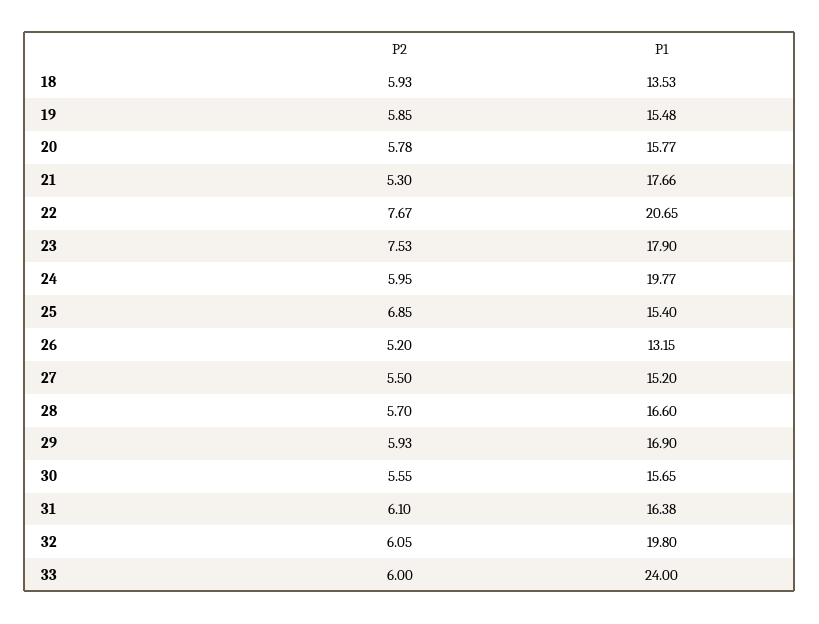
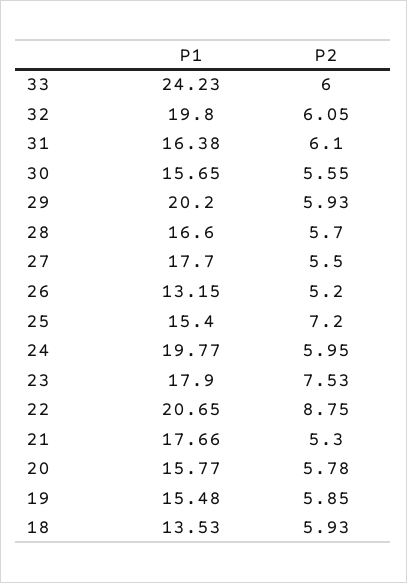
P2, 22: 7.67 -> 8.75
P2, 25: 6.85 -> 7.2
P1, 27: 15.2 -> 17.7
P1, 29: 16.9 -> 20.2
P1, 33: 24 -> 24.23

